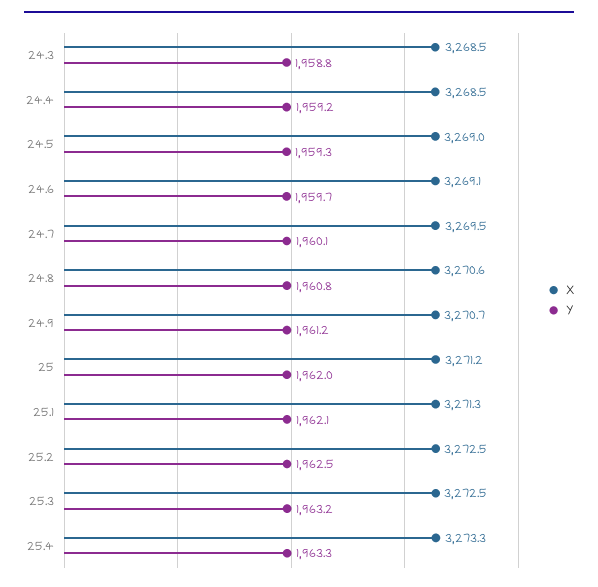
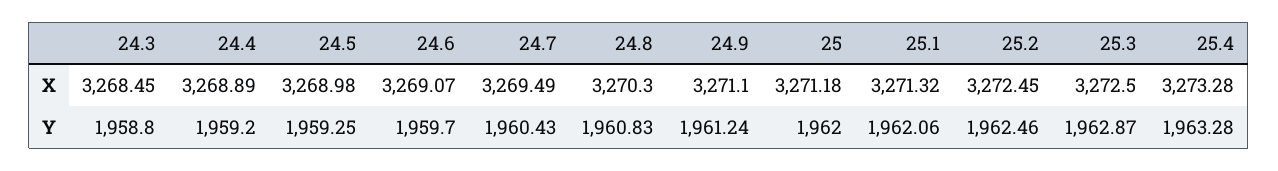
X, 24.4: 3268.5 -> 3268.89
Y, 24.7: 1960.1 -> 1960.43
X, 24.8: 3270.6 -> 3270.3
X, 24.9: 3270.7 -> 3271.1
Y, 25.3: 1963.2 -> 1962.87

